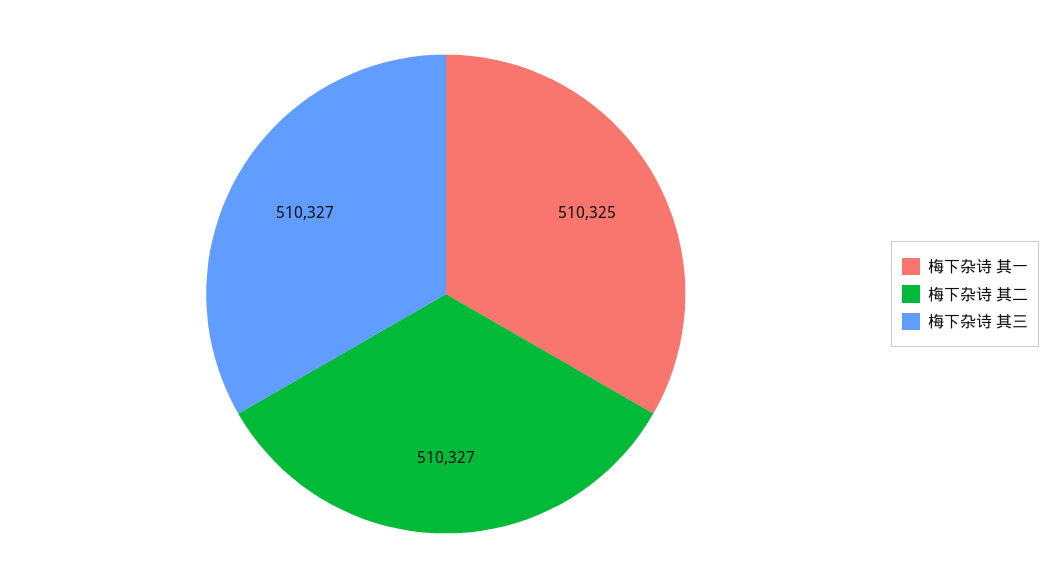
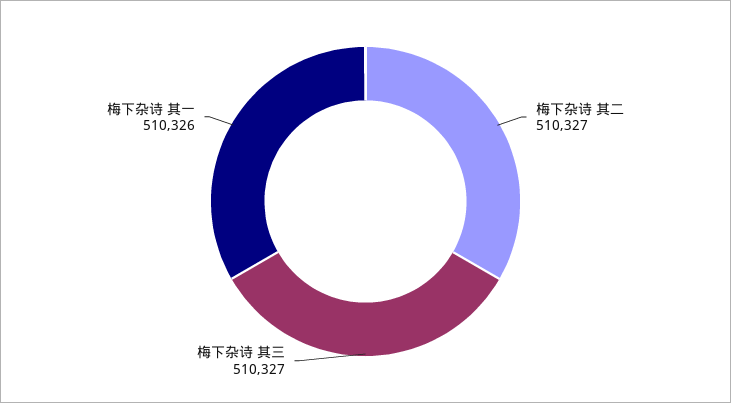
梅下杂诗 其一: 510325 -> 510326

